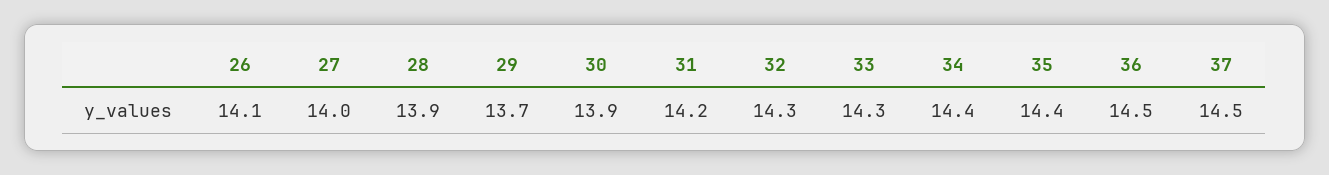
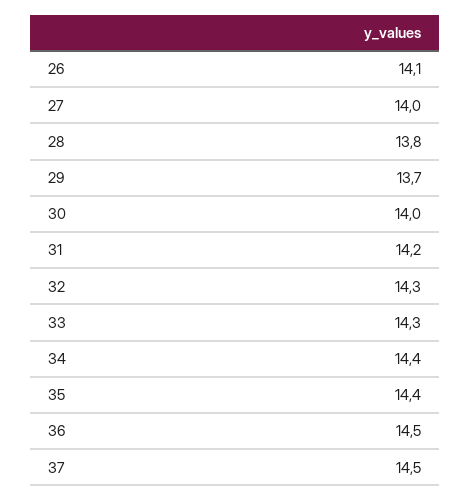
28: 13.9 -> 13.8
30: 13.9 -> 14

